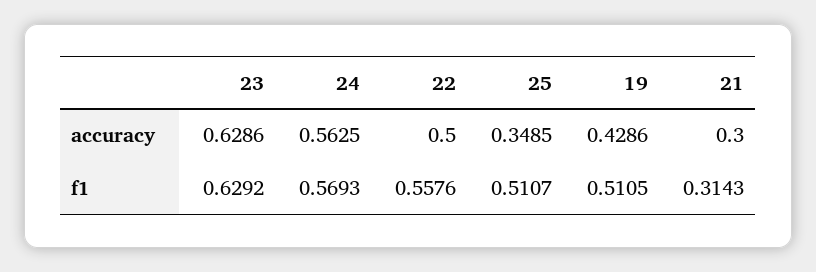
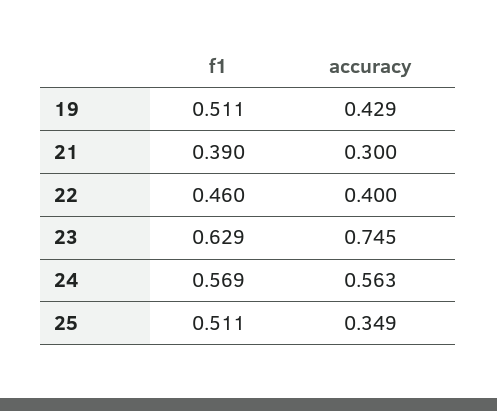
23, accuracy: 0.6286 -> 0.745
22, accuracy: 0.5 -> 0.4
22, f1: 0.5576 -> 0.46
21, f1: 0.3143 -> 0.39

